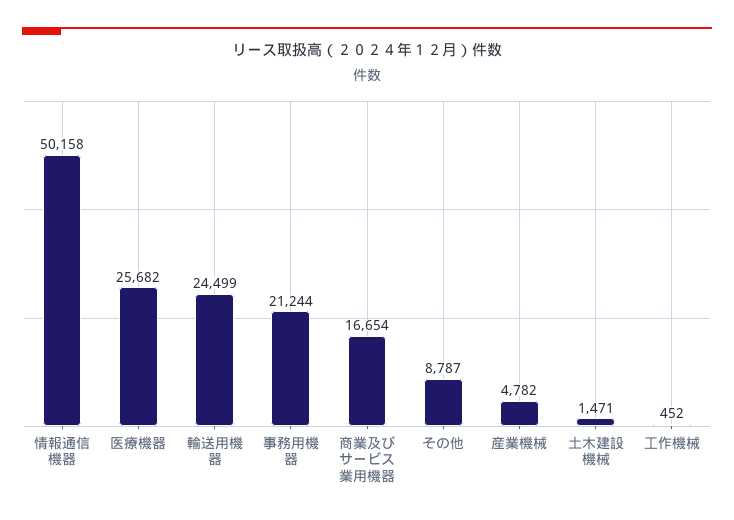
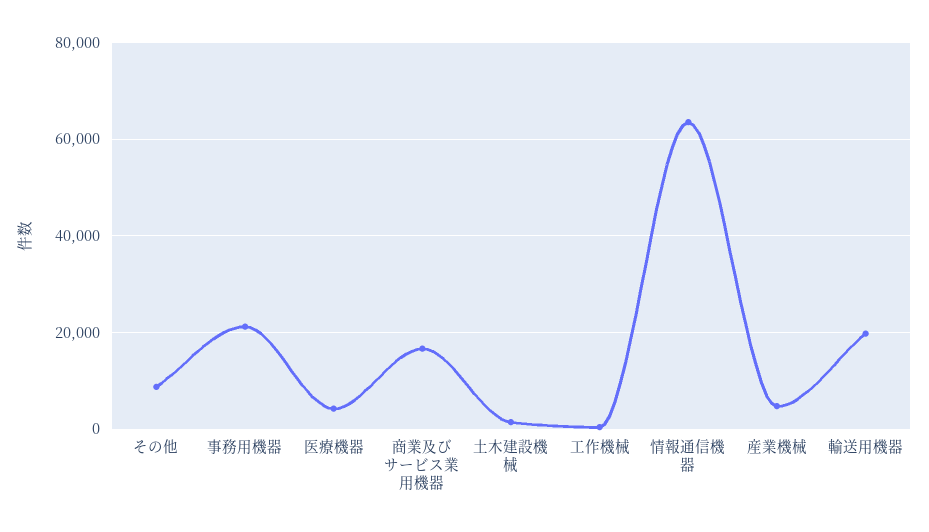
情報通信機器: 50158 -> 64000
医療機器: 25682 -> 4000
輸送用機器: 24499 -> 20000

